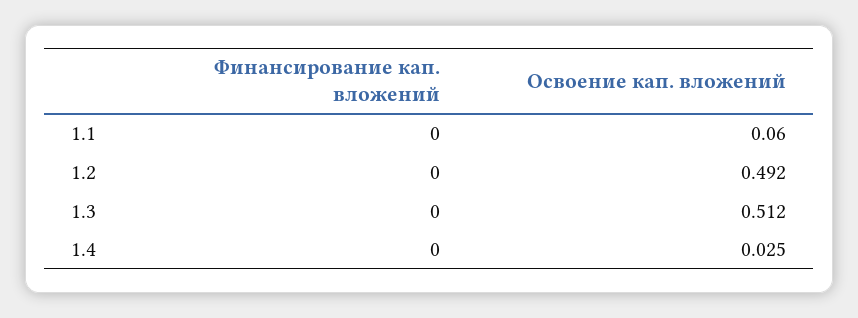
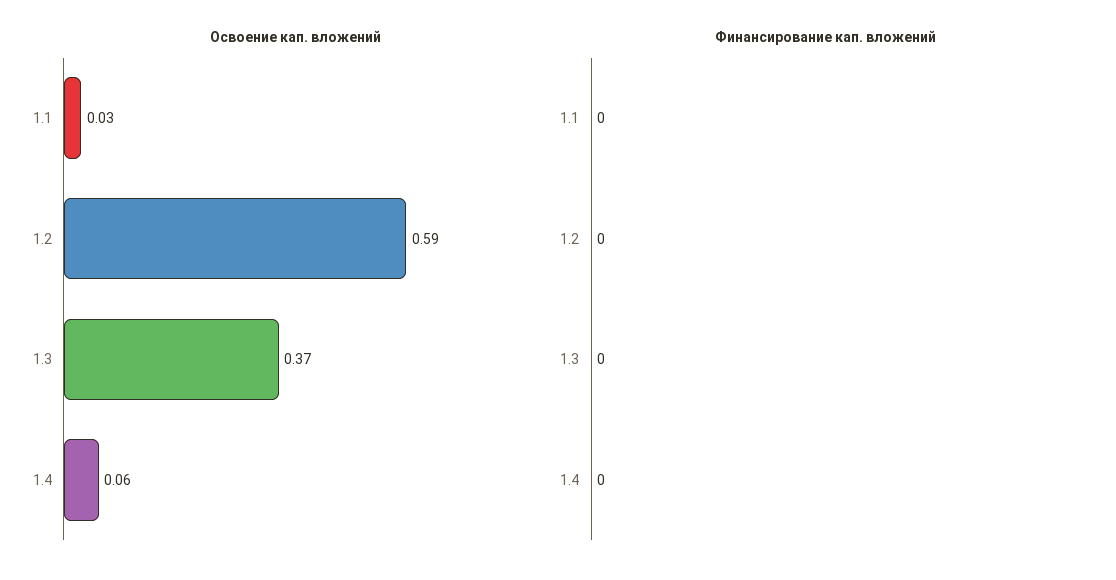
Освоение кап. вложений, 1.1: 0.06 -> 0.03
Освоение кап. вложений, 1.2: 0.492 -> 0.59
Освоение кап. вложений, 1.3: 0.512 -> 0.37
Освоение кап. вложений, 1.4: 0.025 -> 0.06

